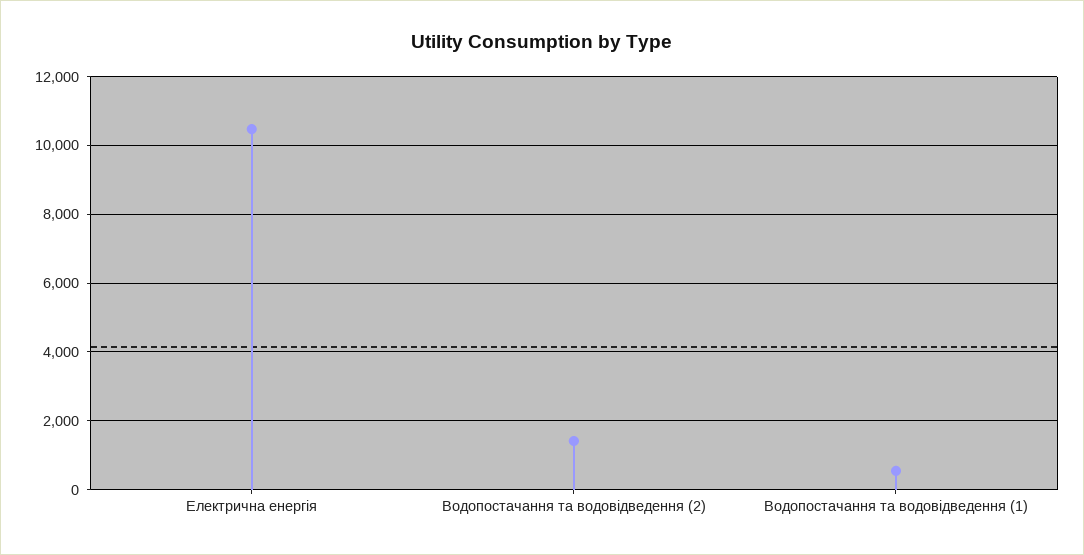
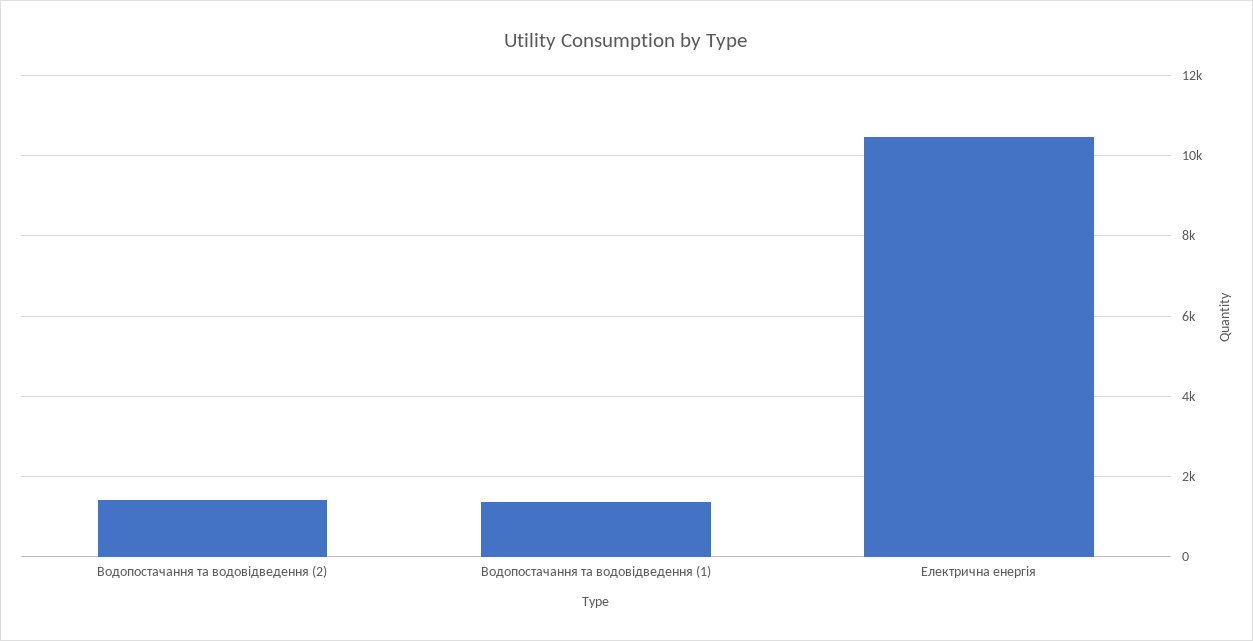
Водопостачання та водовідведення (1): 600 -> 1400

